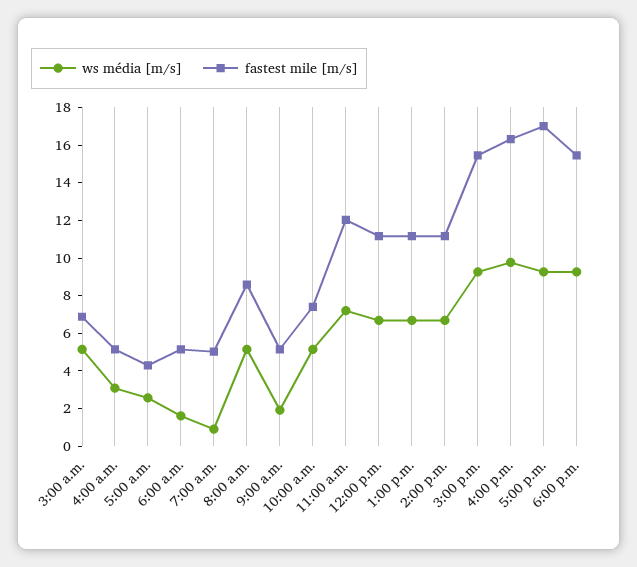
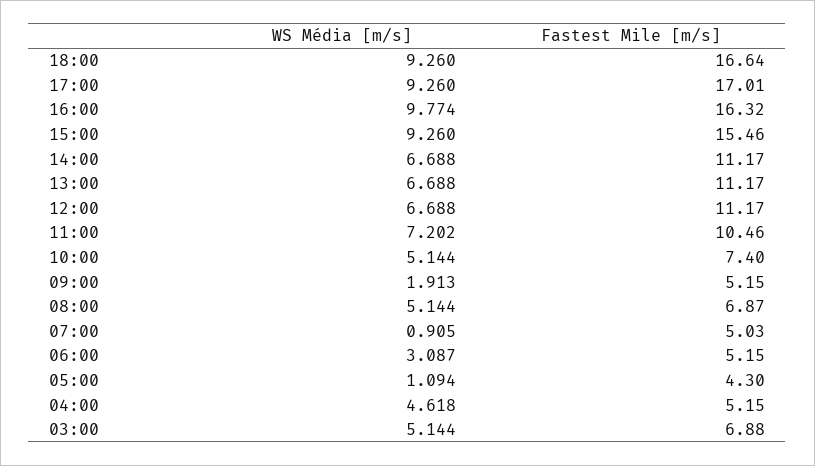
ws média [m/s], 4:00 a.m.: 3 -> 4.618
ws média [m/s], 5:00 a.m.: 2.5 -> 1.094
ws média [m/s], 6:00 a.m.: 1.5 -> 3.087
fastest mile [m/s], 8:00 a.m.: 8.5 -> 6.87
fastest mile [m/s], 11:00 a.m.: 12 -> 10.46
fastest mile [m/s], 6:00 p.m.: 15.5 -> 16.64

